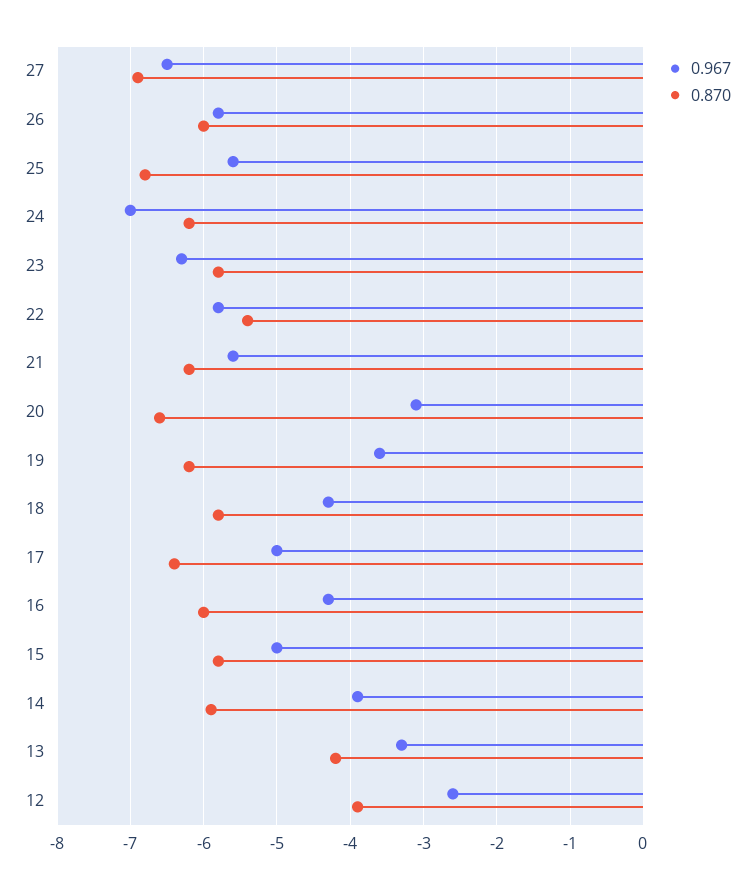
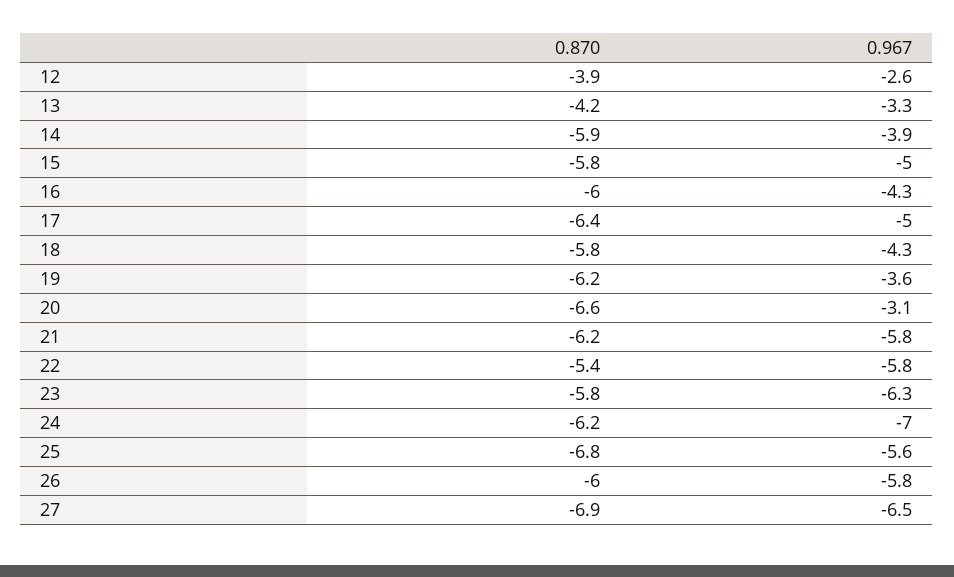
0.967, 21: -5.6 -> -5.8

